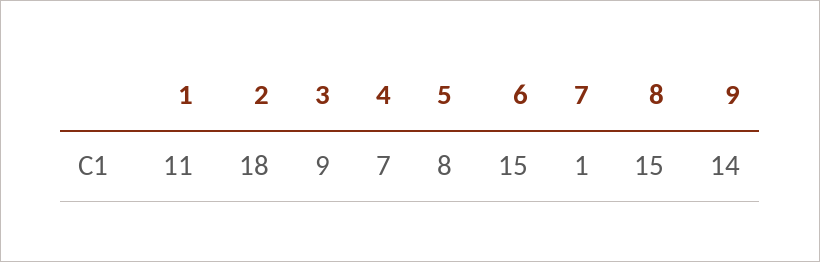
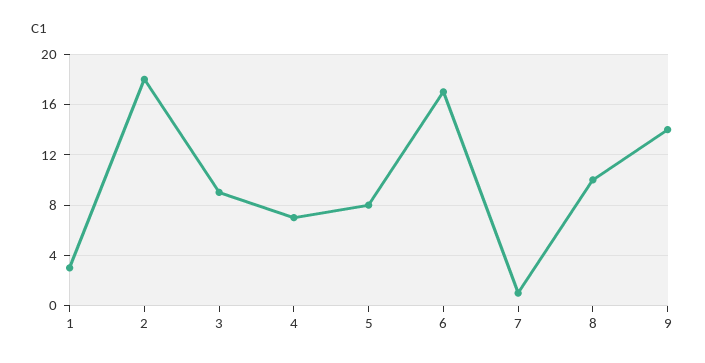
1: 11 -> 3
6: 15 -> 17
8: 15 -> 10

